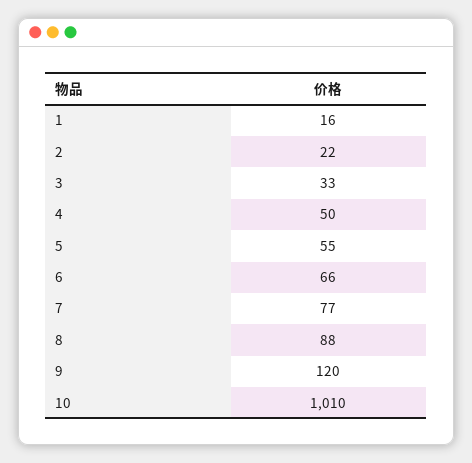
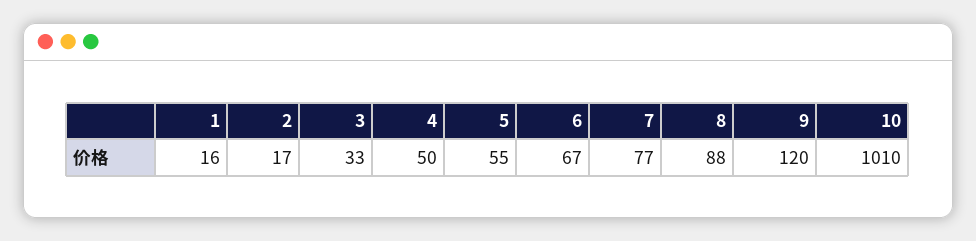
2: 22 -> 17
6: 66 -> 67

